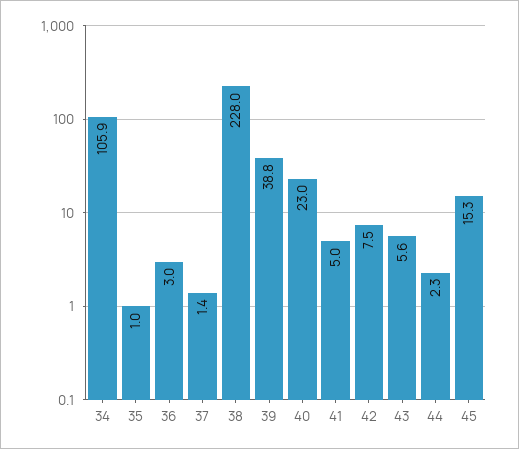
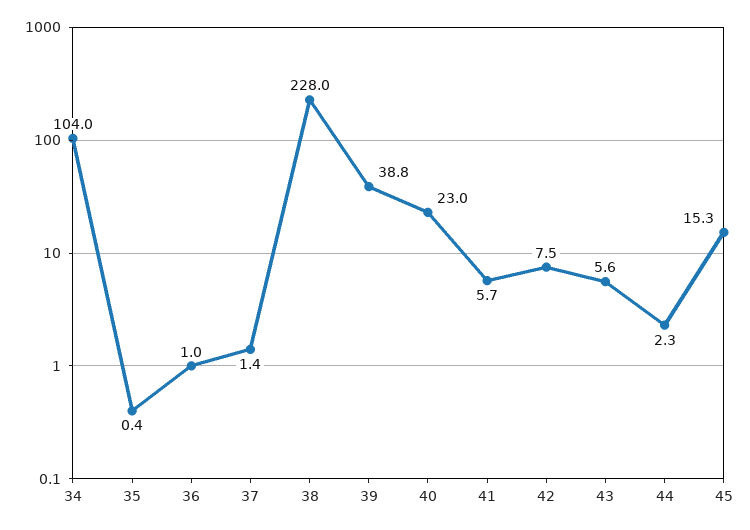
34: 105.9 -> 104
35: 1 -> 0.4
36: 3 -> 1
41: 5 -> 5.7

